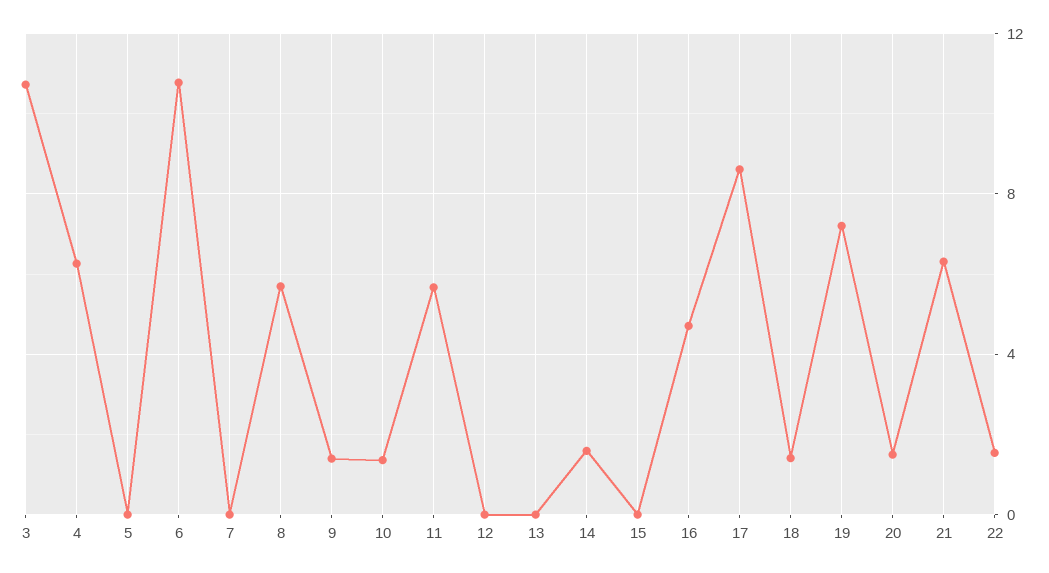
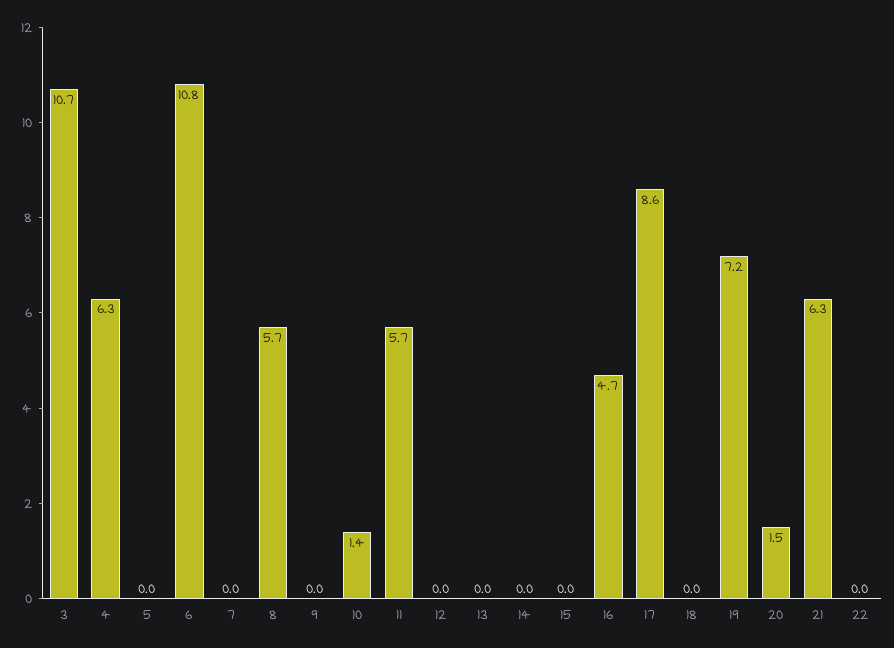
9: 1.5 -> 0
14: 1.5 -> 0
18: 1.5 -> 0
22: 1.5 -> 0

